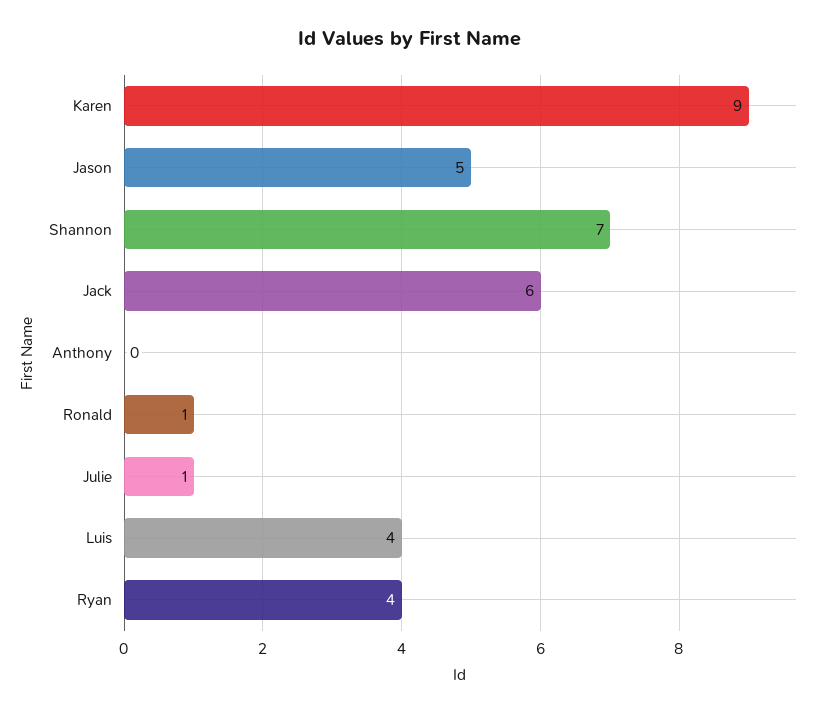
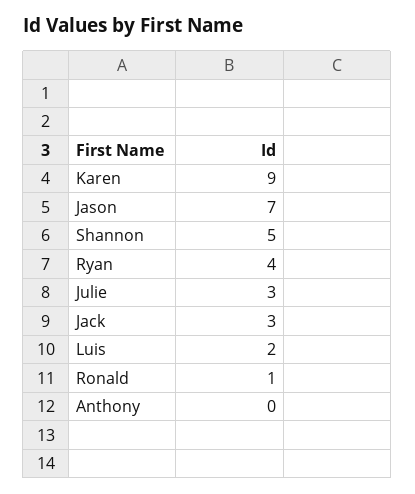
Jason: 5 -> 7
Shannon: 7 -> 5
Jack: 6 -> 3
Julie: 1 -> 3
Luis: 4 -> 2

